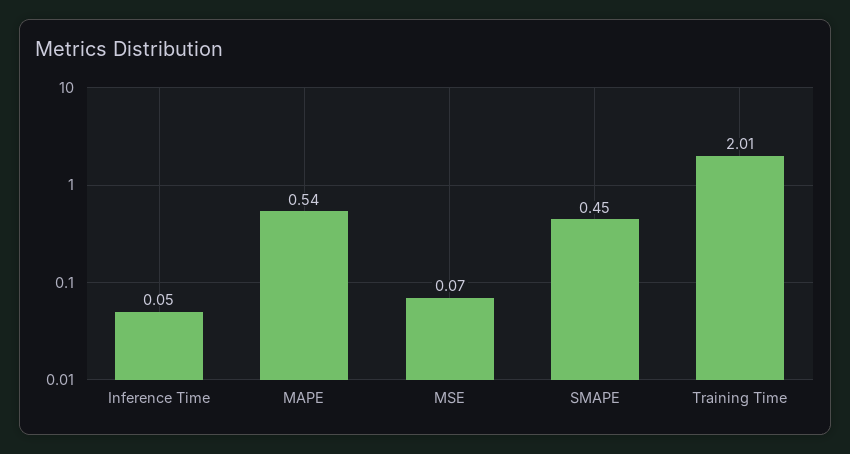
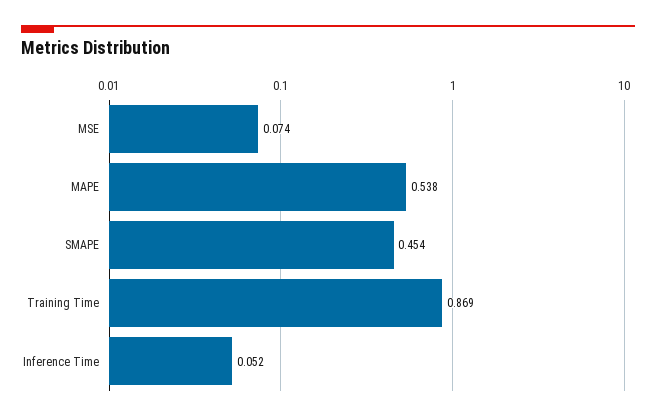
Training Time: 2.01 -> 0.869

